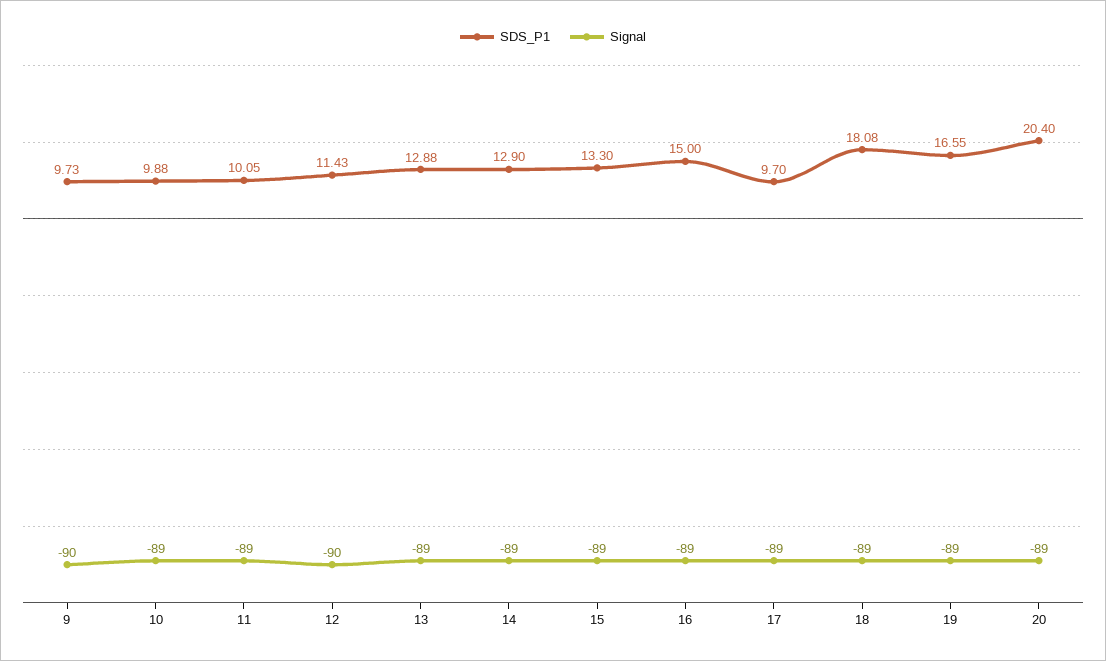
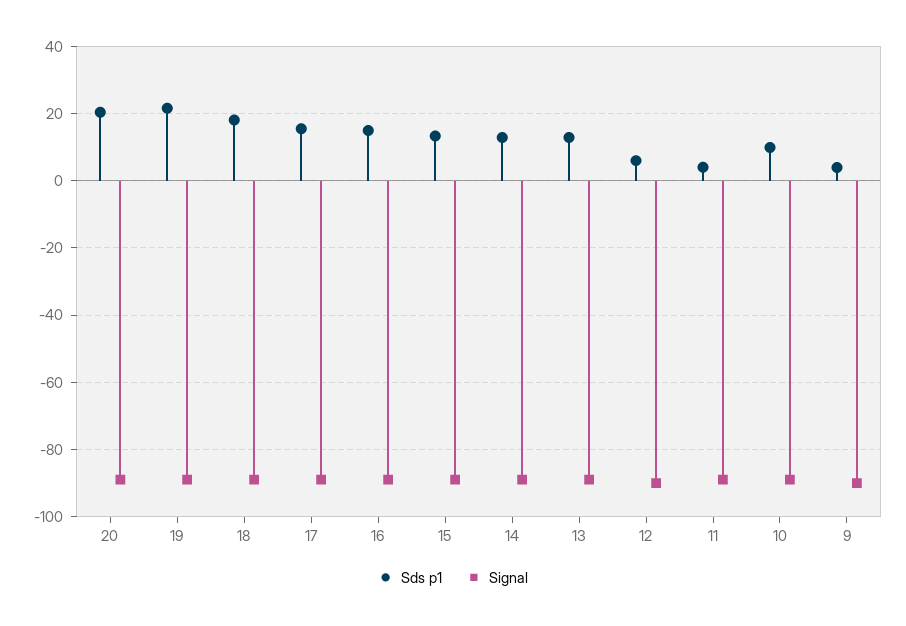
SDS_P1, 9: 9.73 -> 4
SDS_P1, 11: 10.05 -> 4
SDS_P1, 12: 11.43 -> 6
SDS_P1, 17: 9.7 -> 16
SDS_P1, 19: 16.55 -> 22

